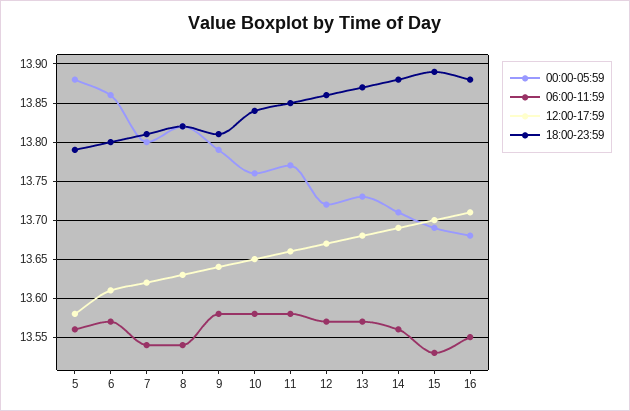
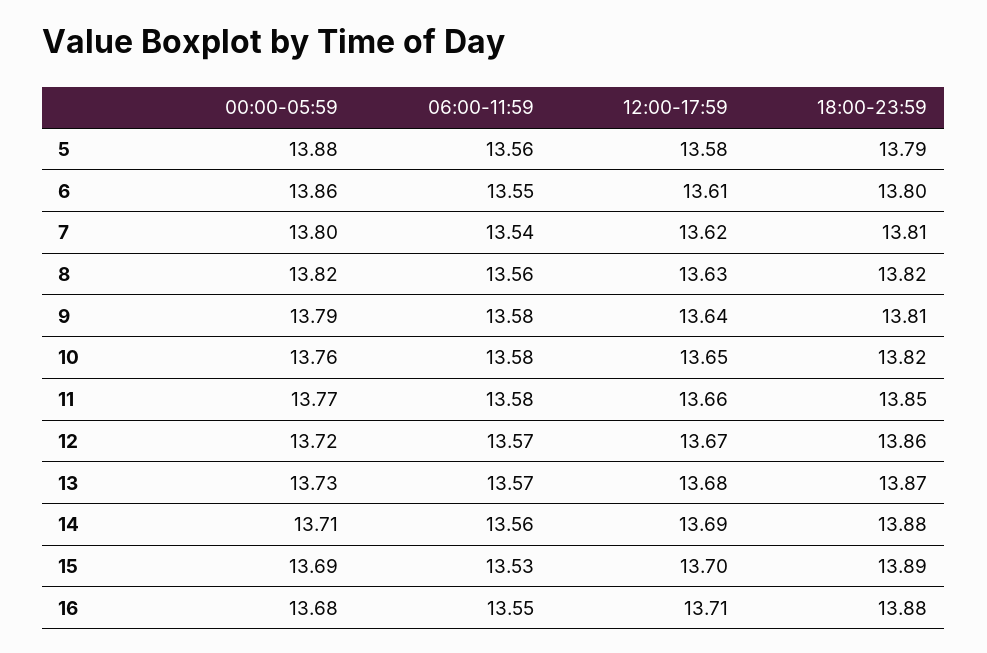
06:00-11:59, 6: 13.57 -> 13.55
06:00-11:59, 8: 13.54 -> 13.56
18:00-23:59, 10: 13.84 -> 13.82

